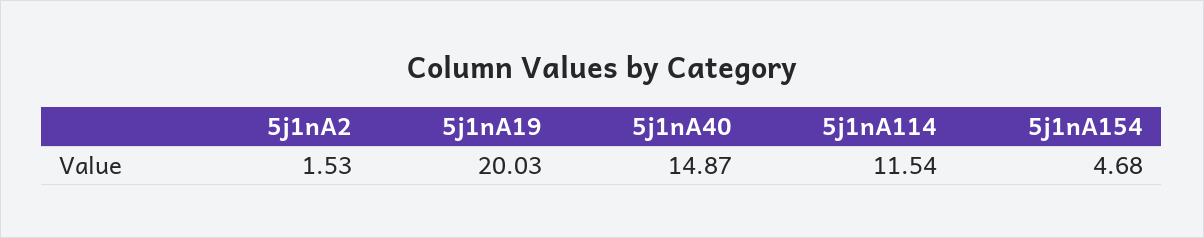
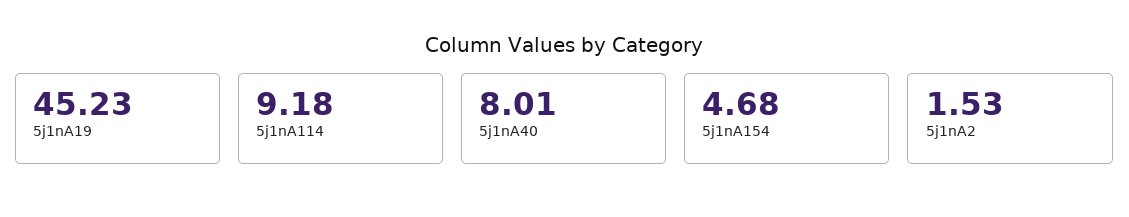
5j1nA19: 20.03 -> 45.23
5j1nA40: 14.87 -> 8.01
5j1nA114: 11.54 -> 9.18

